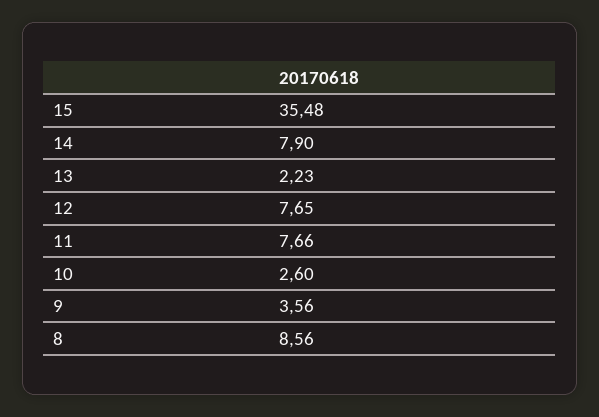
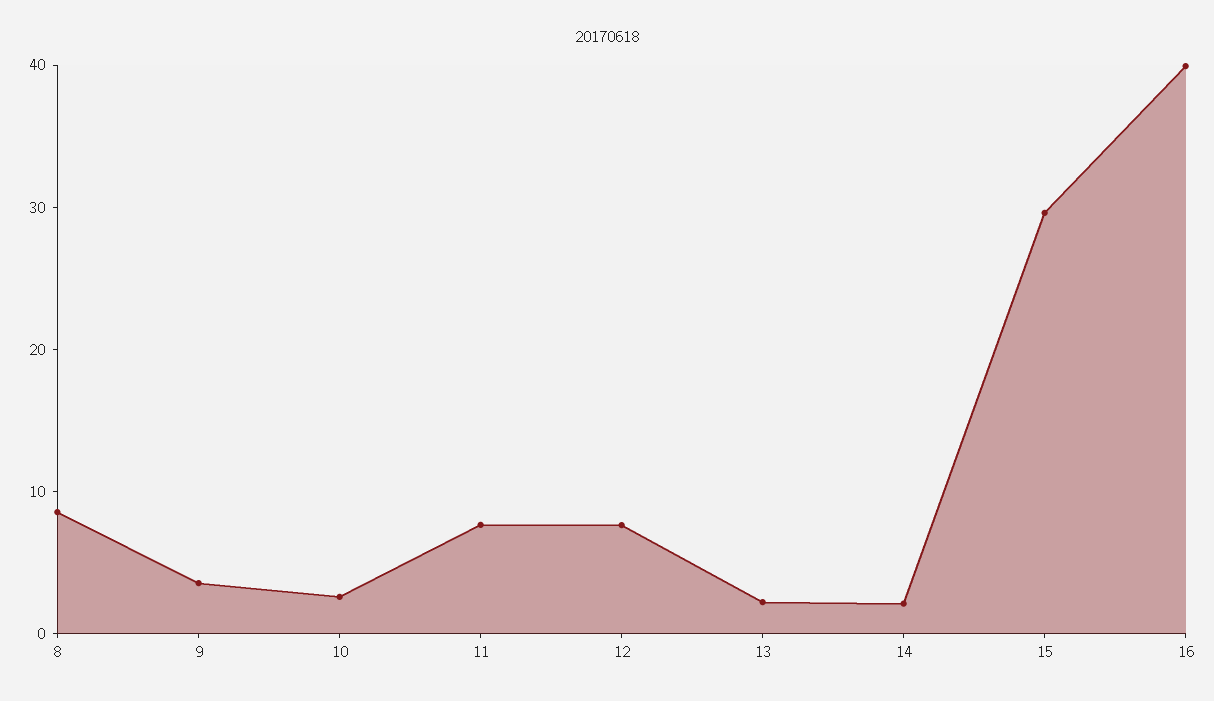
15: 35.48 -> 30
14: 7.9 -> 2
16: none -> 40

